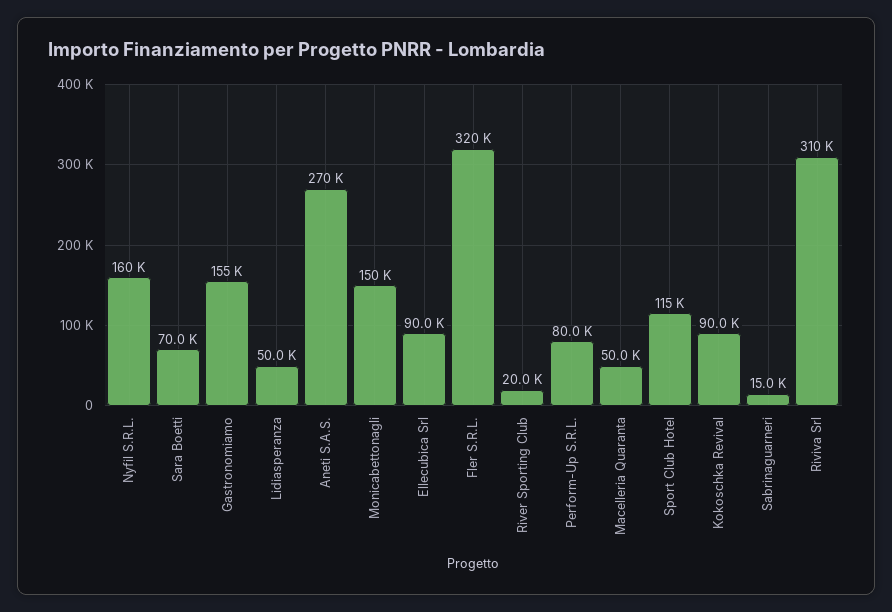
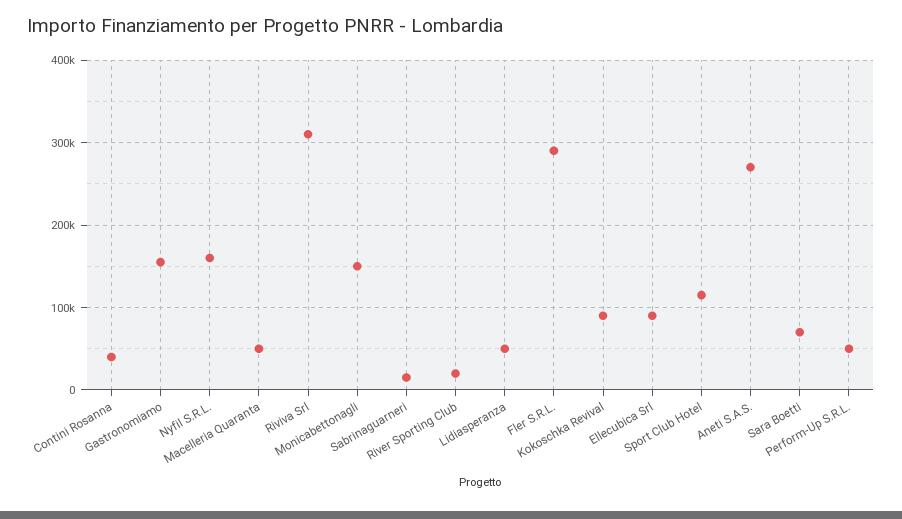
Fler S.R.L.: 320000 -> 290000
Perform-Up S.R.L.: 80000 -> 50000
Contini Rosanna: none -> 40000

